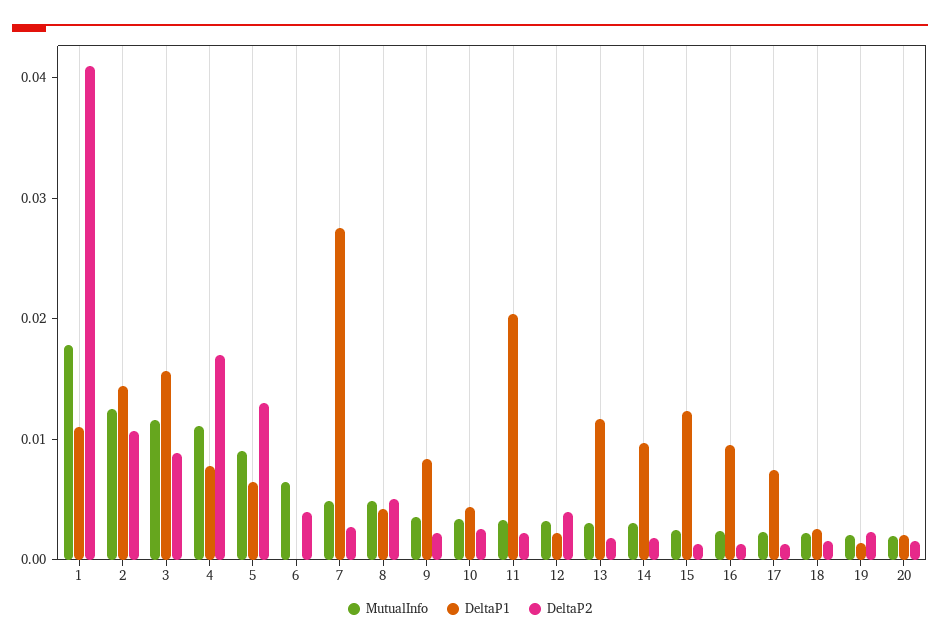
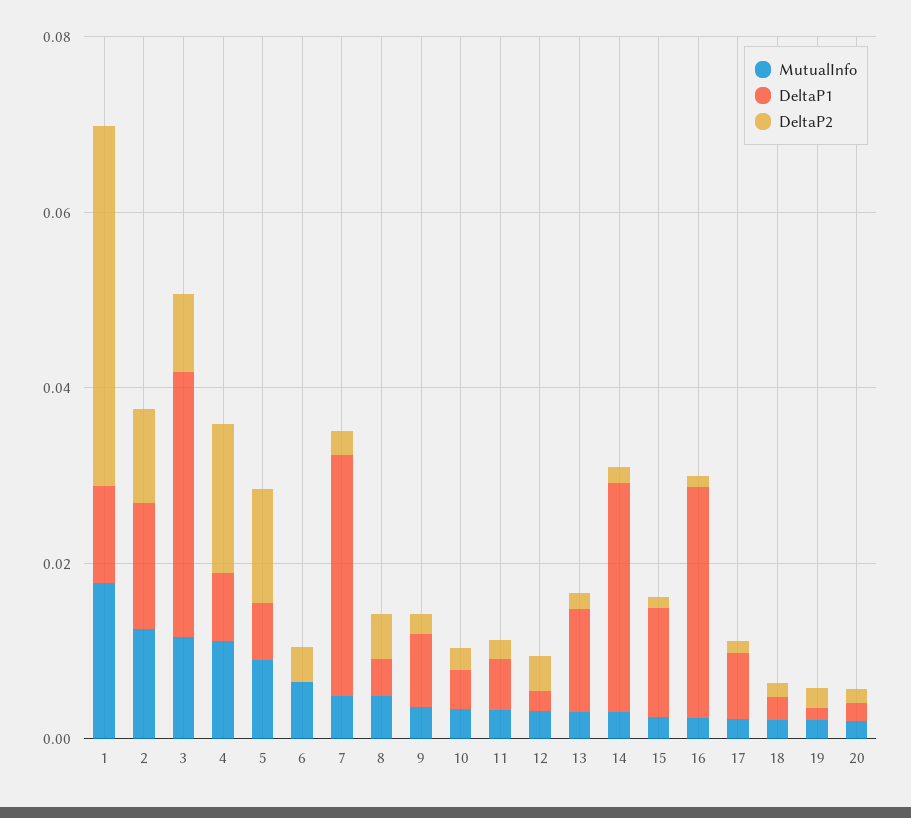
DeltaP1, 3: 0.016 -> 0.03
DeltaP1, 11: 0.02 -> 0.005
DeltaP1, 14: 0.01 -> 0.025
DeltaP1, 16: 0.01 -> 0.025

